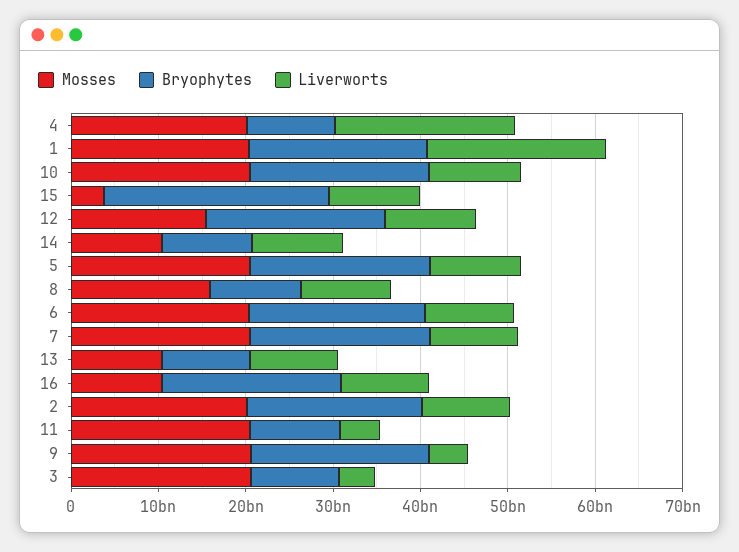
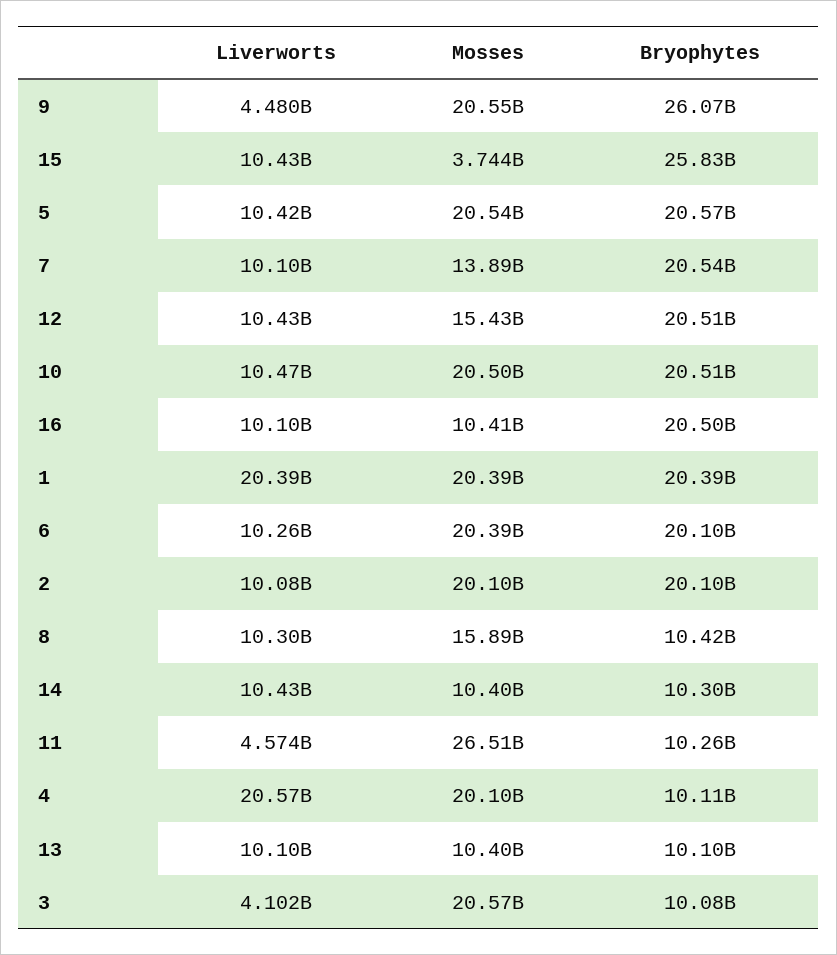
Mosses, 7: 20000000000 -> 13890000000
Mosses, 11: 20000000000 -> 26510000000
Bryophytes, 9: 20000000000 -> 26070000000

